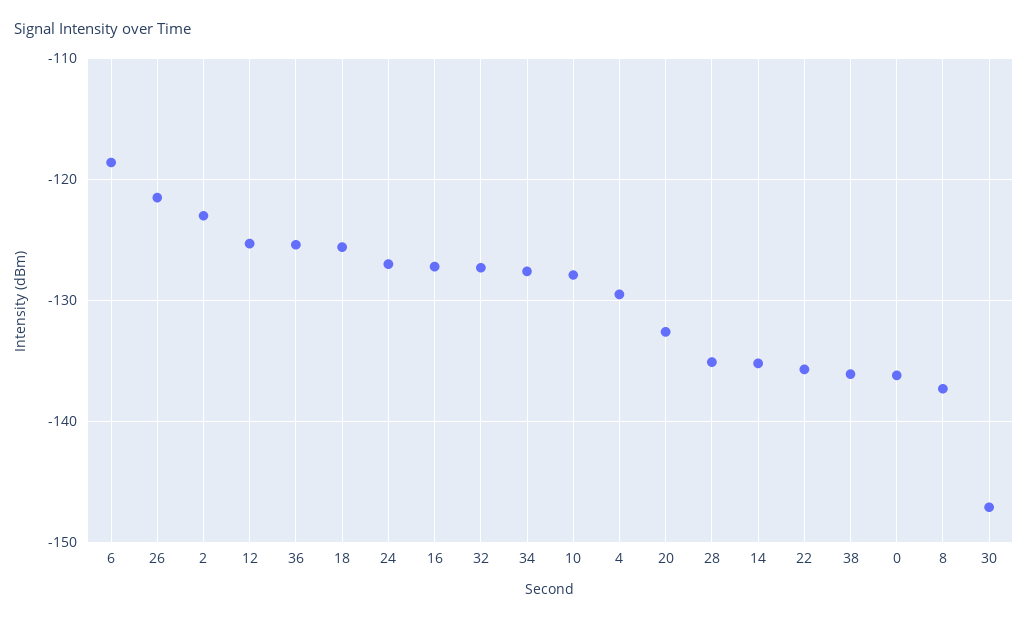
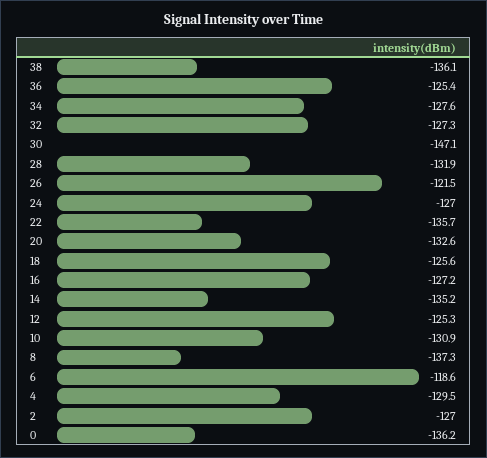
2: -123 -> -127
10: -128 -> -130.9
28: -135 -> -131.9

